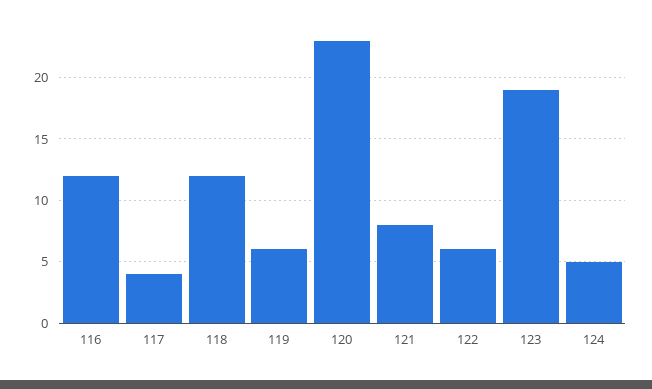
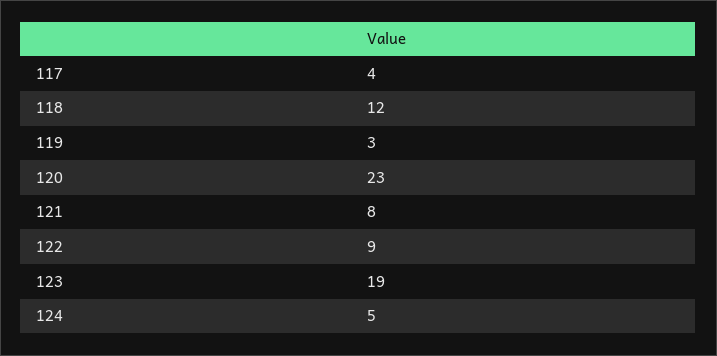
116: 12 -> none
119: 6 -> 3
122: 6 -> 9

